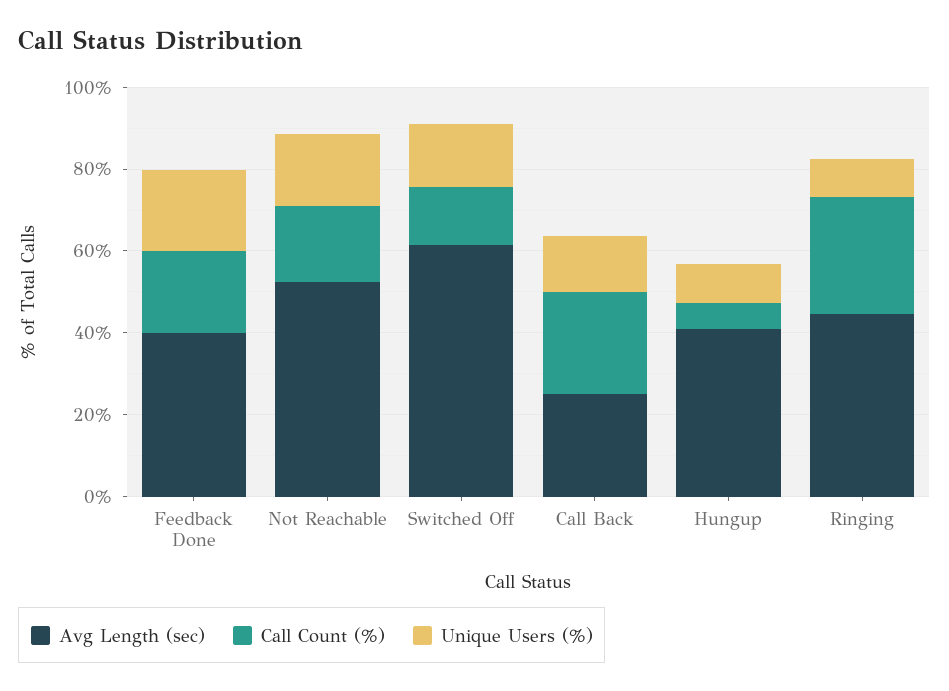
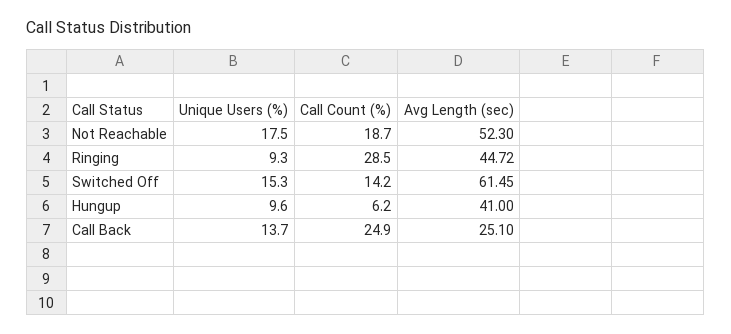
Avg Length (sec), Feedback Done: 40 -> none
Call Count (%), Feedback Done: 20 -> none
Unique Users (%), Feedback Done: 20 -> none

